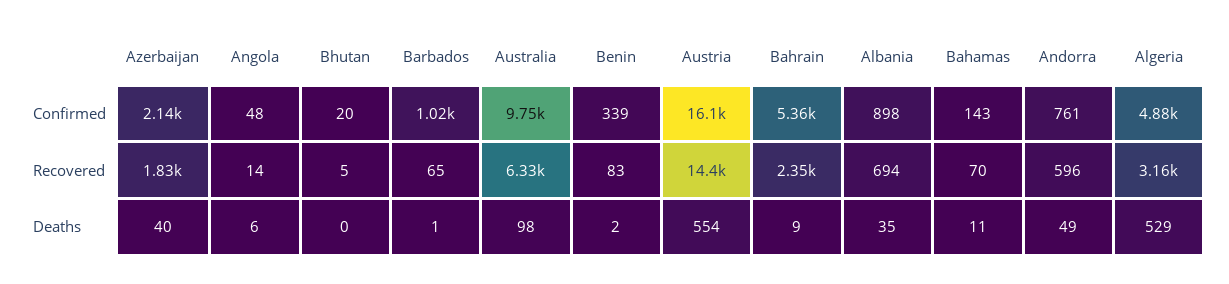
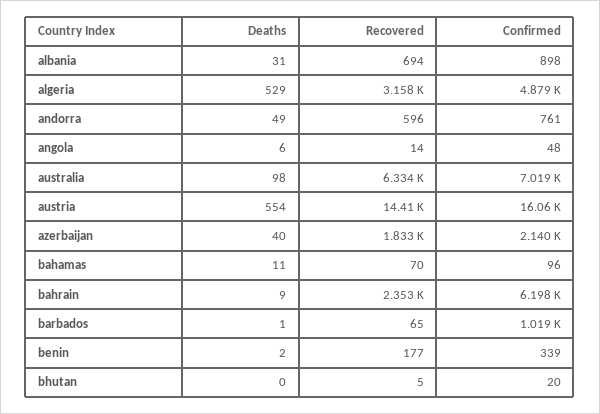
Australia, Confirmed: 9750 -> 7019
Bahrain, Confirmed: 5360 -> 6198
Bahamas, Confirmed: 143 -> 96
Benin, Recovered: 83 -> 177
Albania, Deaths: 35 -> 31

